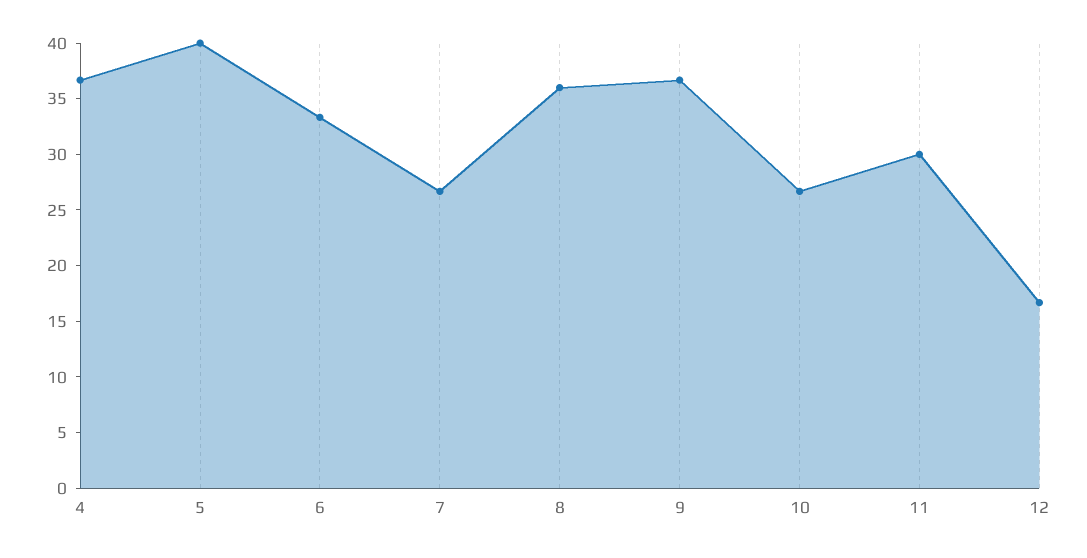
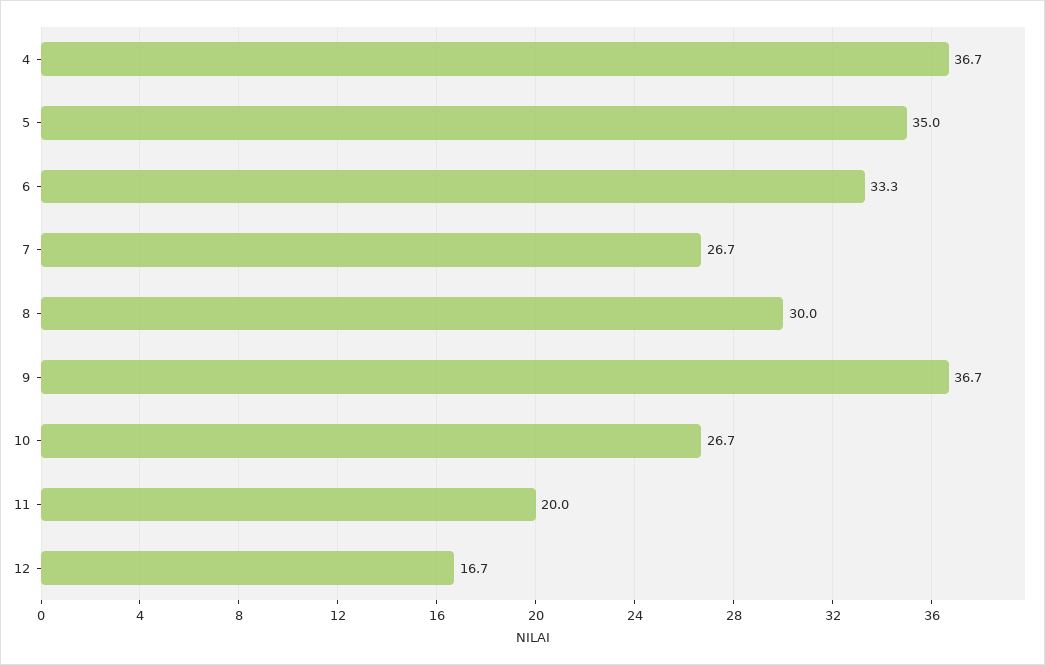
5: 40 -> 35
8: 36 -> 30
11: 30 -> 20

